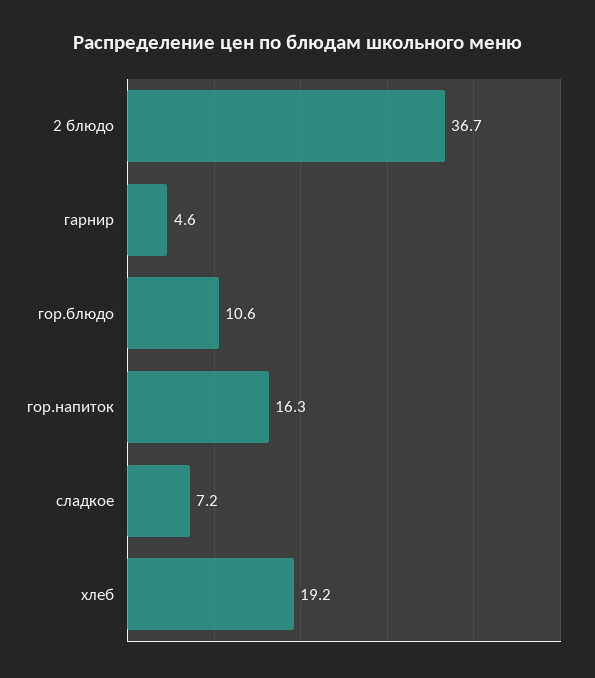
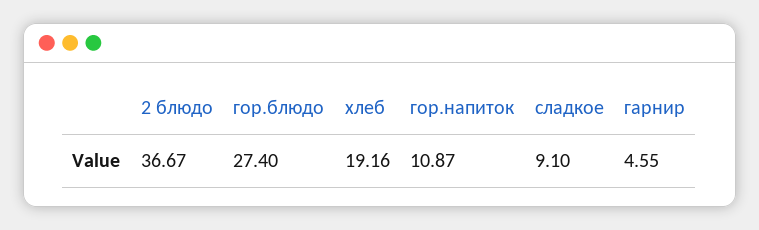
гор.блюдо: 10.6 -> 27.4
гор.напиток: 16.3 -> 10.87
сладкое: 7.2 -> 9.1

